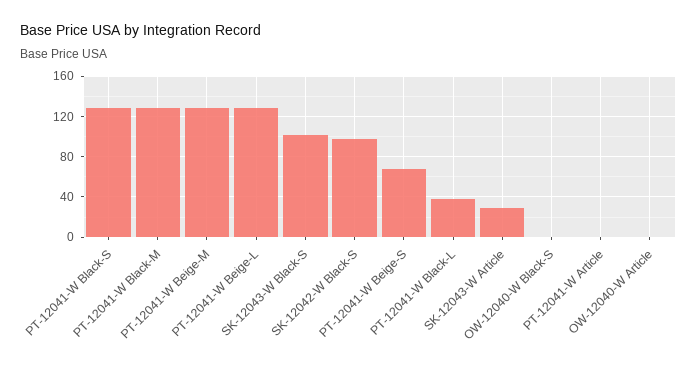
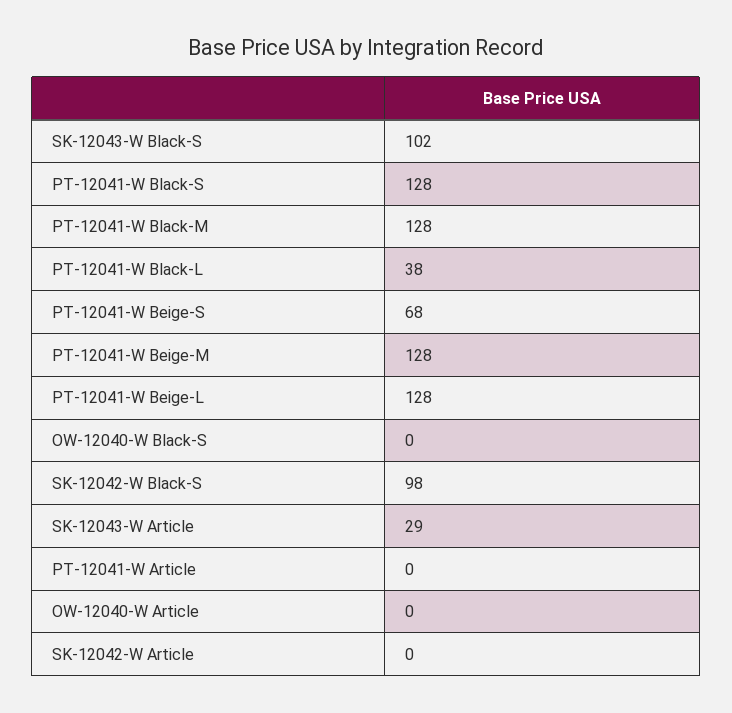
SK-12042-W Article: none -> 0

